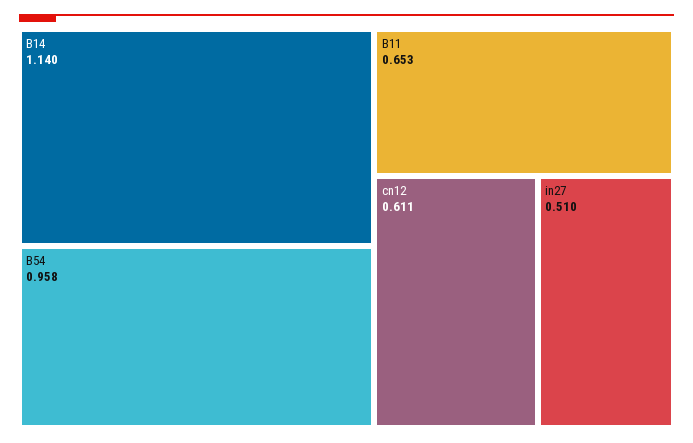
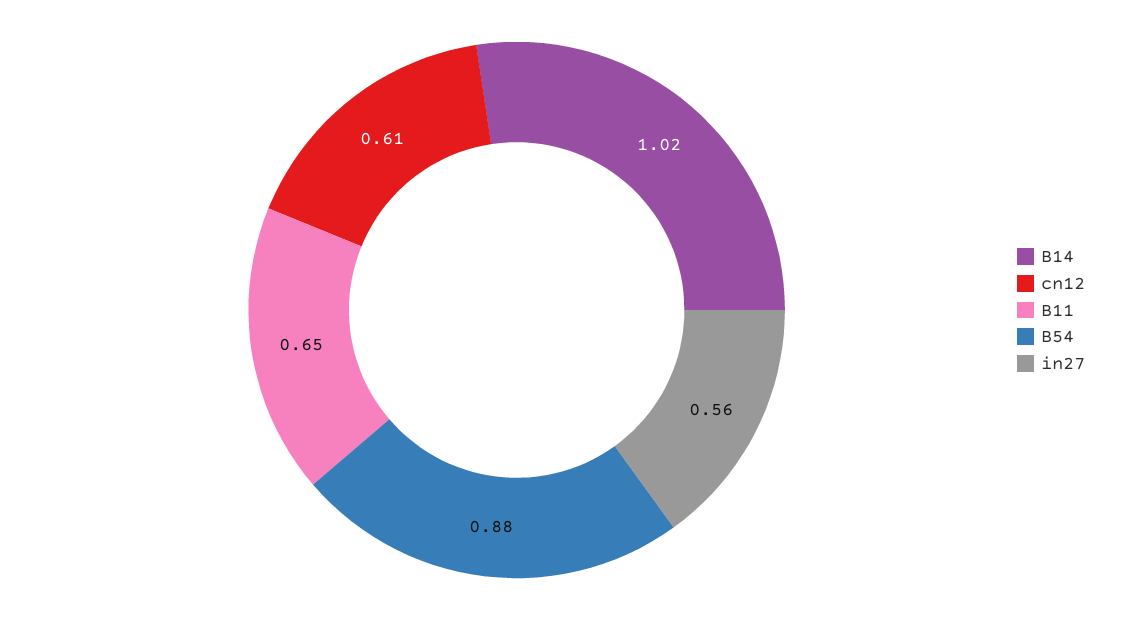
B14: 1.14 -> 1.02
B54: 0.958 -> 0.88
in27: 0.51 -> 0.56

